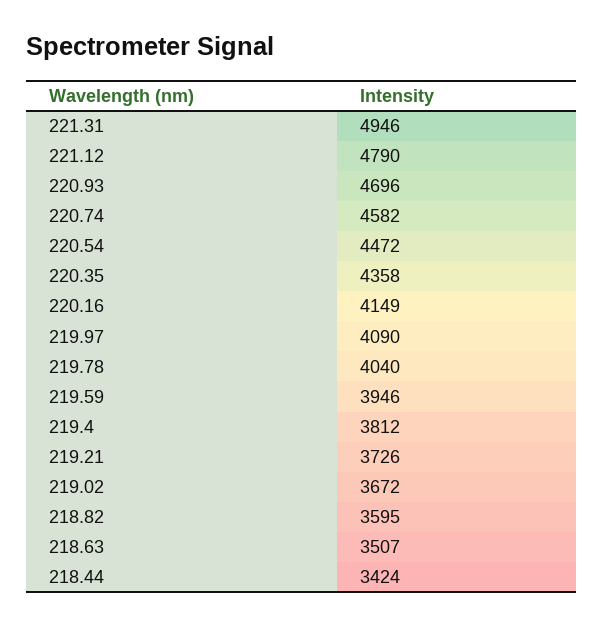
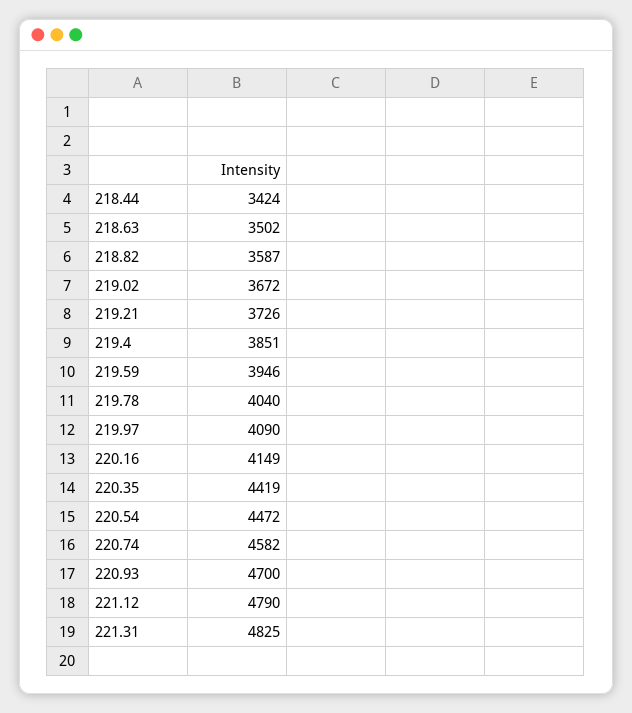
221.31: 4946 -> 4825
220.93: 4696 -> 4700
220.35: 4358 -> 4419
219.4: 3812 -> 3851
218.82: 3595 -> 3587
218.63: 3507 -> 3502

